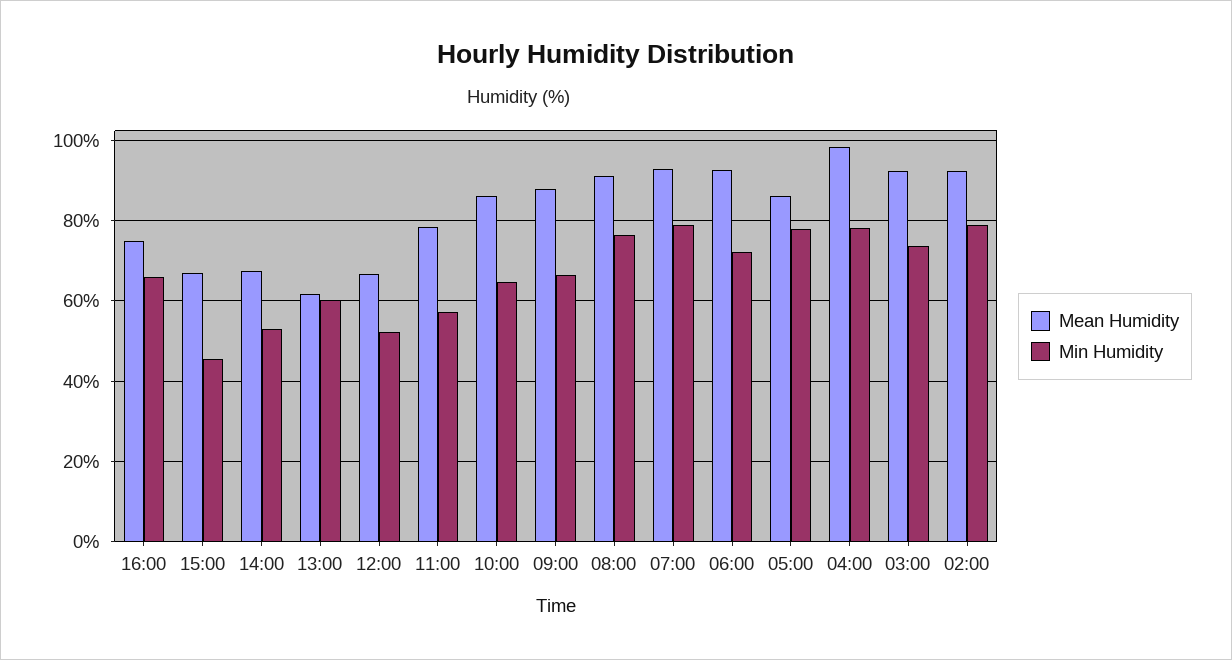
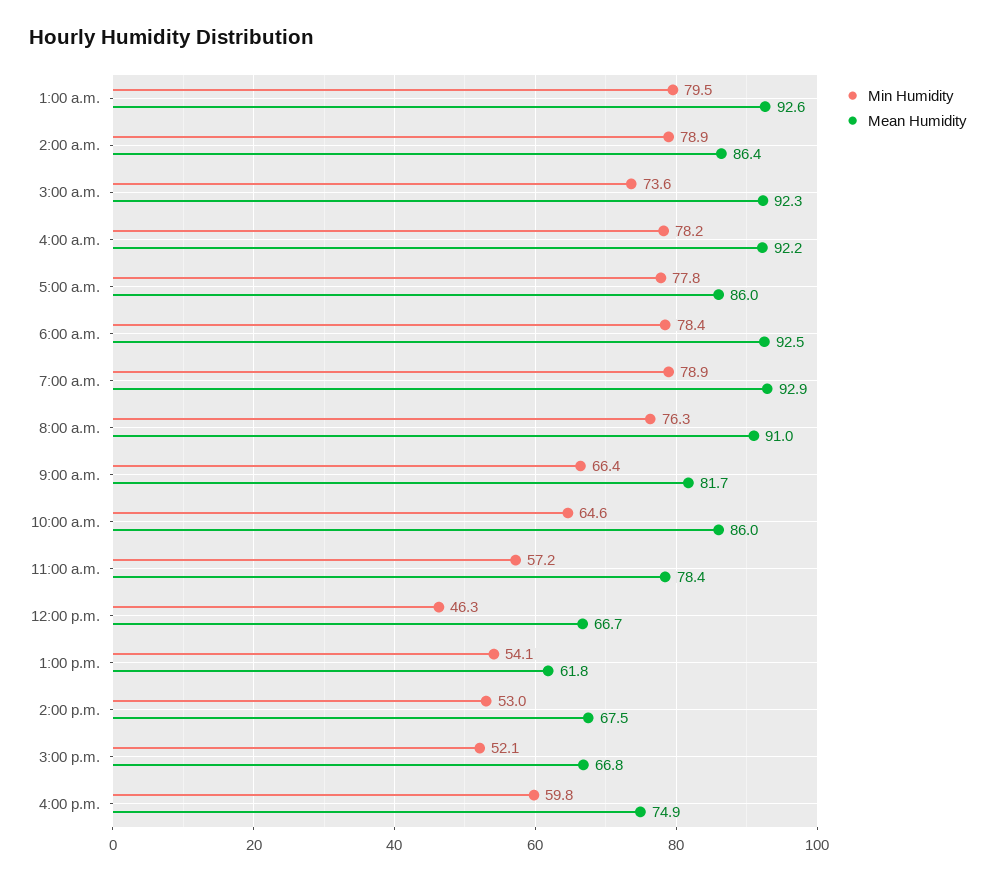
Min Humidity, 16:00: 66 -> 59.8
Min Humidity, 15:00: 46 -> 52.1
Min Humidity, 13:00: 60 -> 54.1
Min Humidity, 12:00: 52 -> 46.3
Mean Humidity, 09:00: 88 -> 81.7
Min Humidity, 06:00: 72 -> 78.4
Mean Humidity, 04:00: 98 -> 92.2
Mean Humidity, 02:00: 92 -> 86.4
Min Humidity, 1:00 a.m.: none -> 79.5
Mean Humidity, 1:00 a.m.: none -> 92.6

